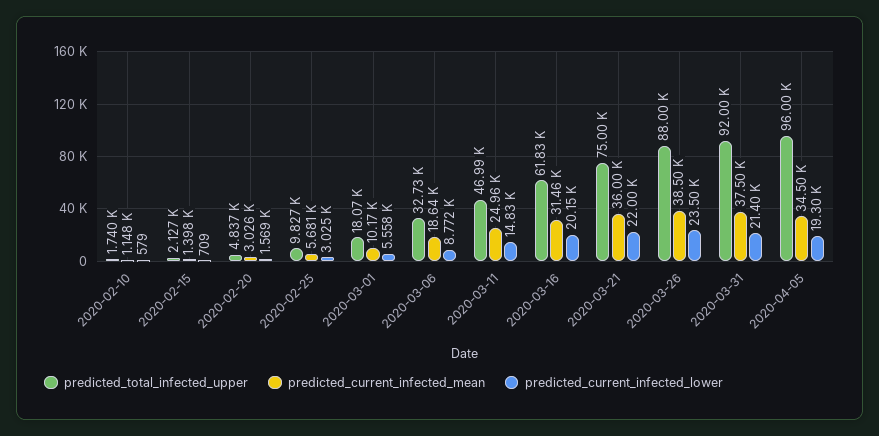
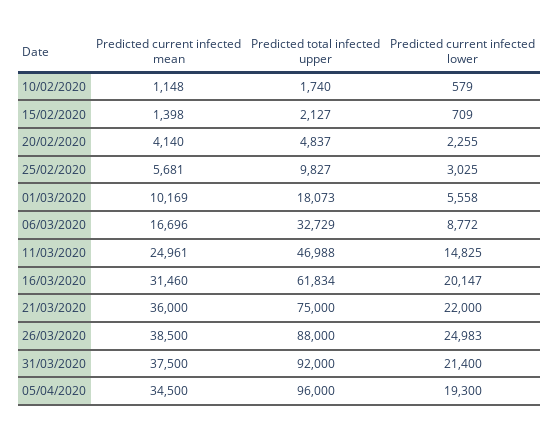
predicted_current_infected_mean, 2020-02-20: 3026 -> 4140
predicted_current_infected_lower, 2020-02-20: 1569 -> 2255
predicted_current_infected_mean, 2020-03-06: 18640 -> 16696
predicted_current_infected_lower, 2020-03-26: 23500 -> 24983

